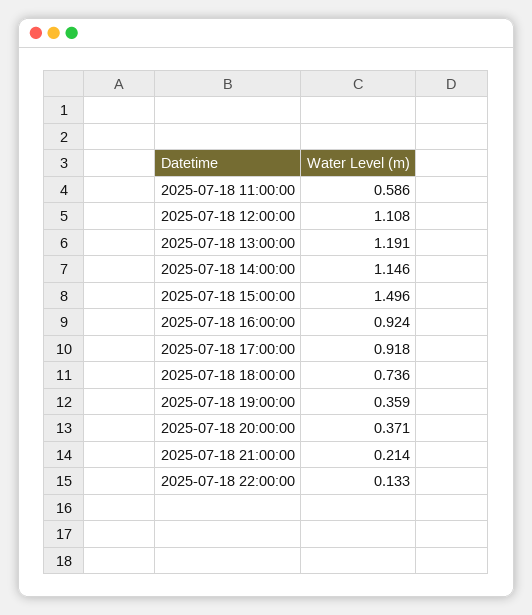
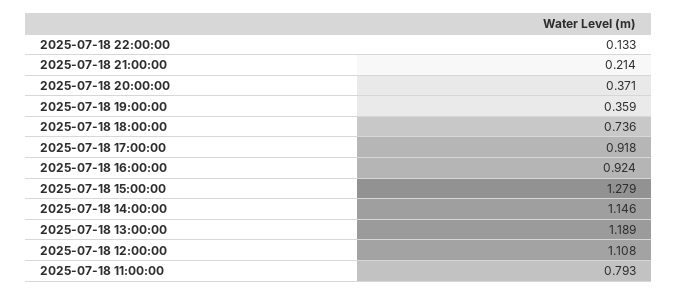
2025-07-18 11:00:00: 0.586 -> 0.793
2025-07-18 13:00:00: 1.191 -> 1.189
2025-07-18 15:00:00: 1.496 -> 1.279

